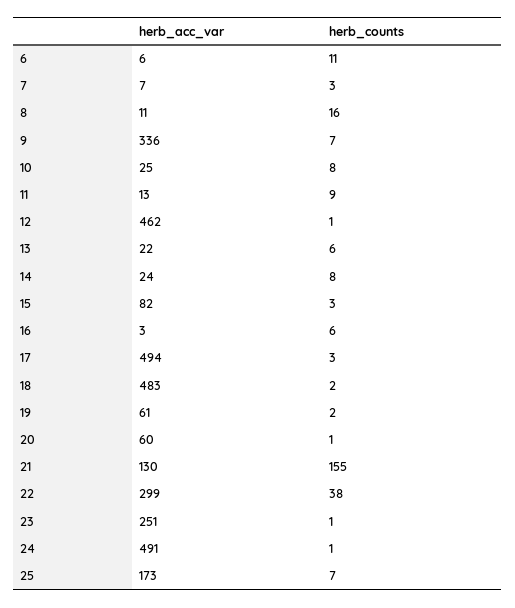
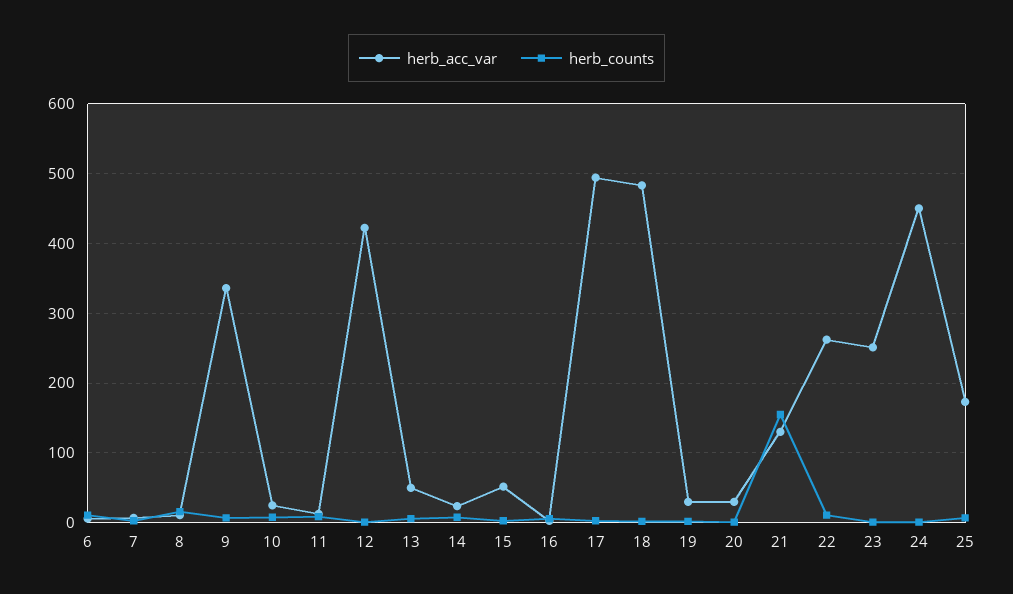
herb_acc_var, 12: 462 -> 420
herb_acc_var, 13: 22 -> 50
herb_acc_var, 15: 82 -> 50
herb_acc_var, 19: 61 -> 30
herb_acc_var, 20: 60 -> 30
herb_acc_var, 22: 299 -> 260
herb_counts, 22: 38 -> 10
herb_acc_var, 24: 491 -> 450

